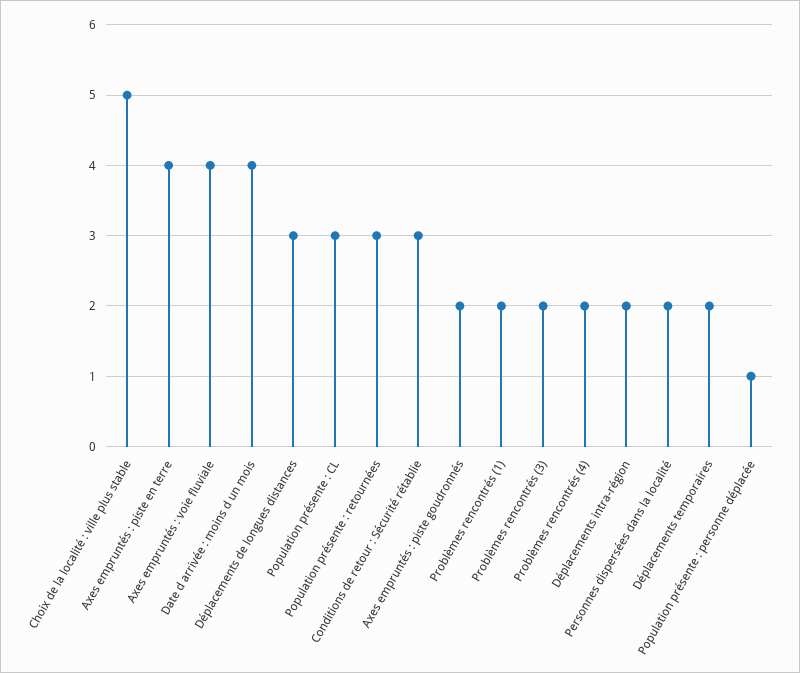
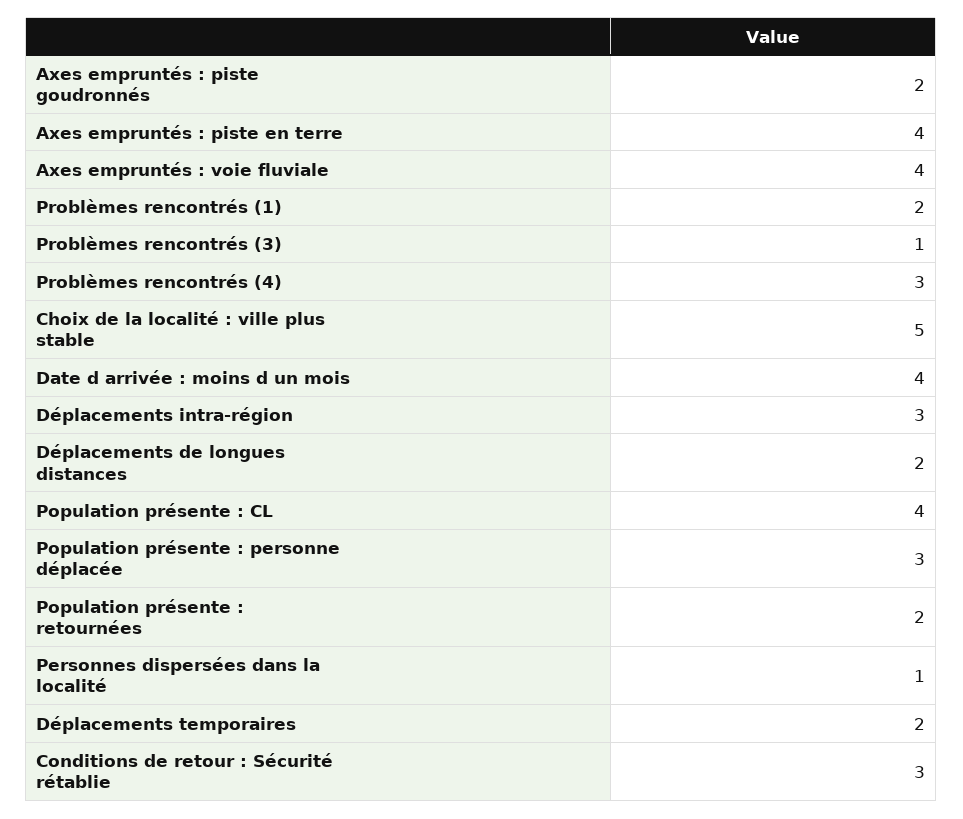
Déplacements de longues distances: 3 -> 2
Population présente : CL: 3 -> 4
Population présente : retournées: 3 -> 2
Problèmes rencontrés (3): 2 -> 1
Problèmes rencontrés (4): 2 -> 3
Déplacements intra-région: 2 -> 3
Personnes dispersées dans la localité: 2 -> 1
Population présente : personne déplacée: 1 -> 3

